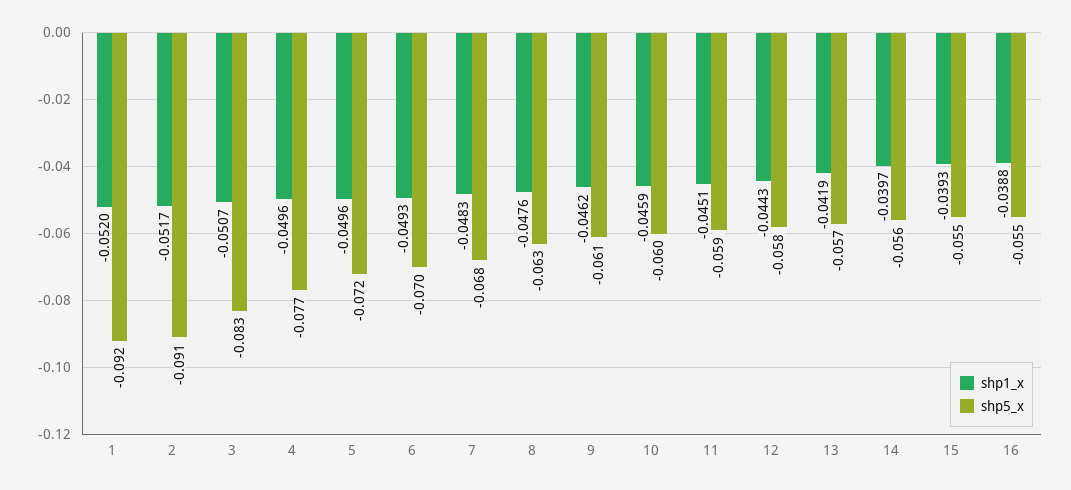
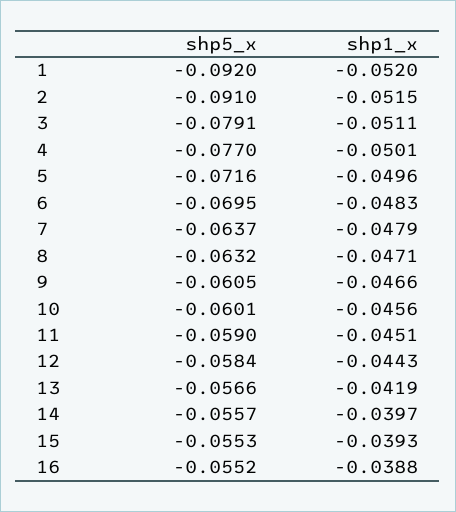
shp1_x, 2: -0.0517 -> -0.0515
shp1_x, 3: -0.0507 -> -0.0511
shp5_x, 3: -0.083 -> -0.0791
shp1_x, 4: -0.0496 -> -0.0501
shp1_x, 6: -0.0493 -> -0.0483
shp1_x, 7: -0.0483 -> -0.0479
shp5_x, 7: -0.068 -> -0.0637
shp1_x, 8: -0.0476 -> -0.0471
shp1_x, 9: -0.0462 -> -0.0466
shp1_x, 10: -0.0459 -> -0.0456

